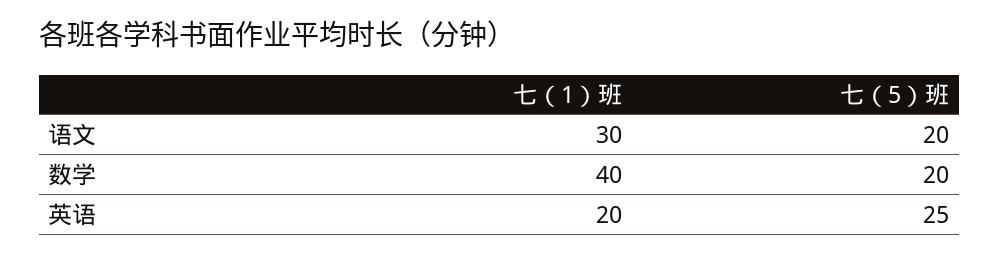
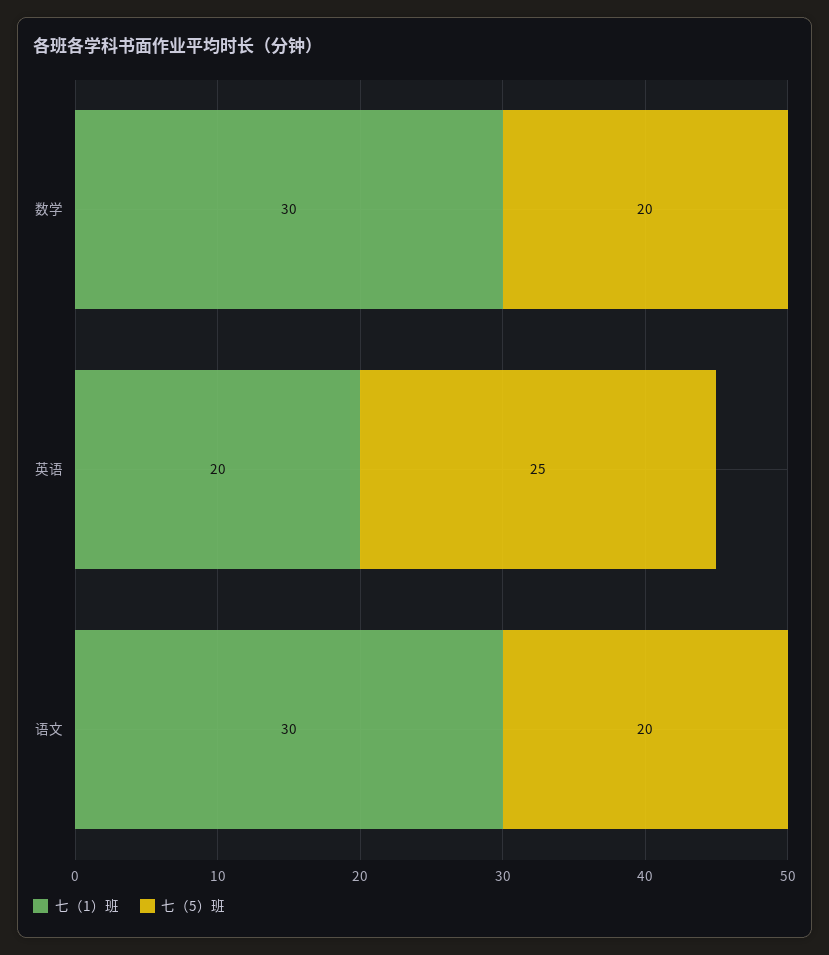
七（1）班, 数学: 40 -> 30

